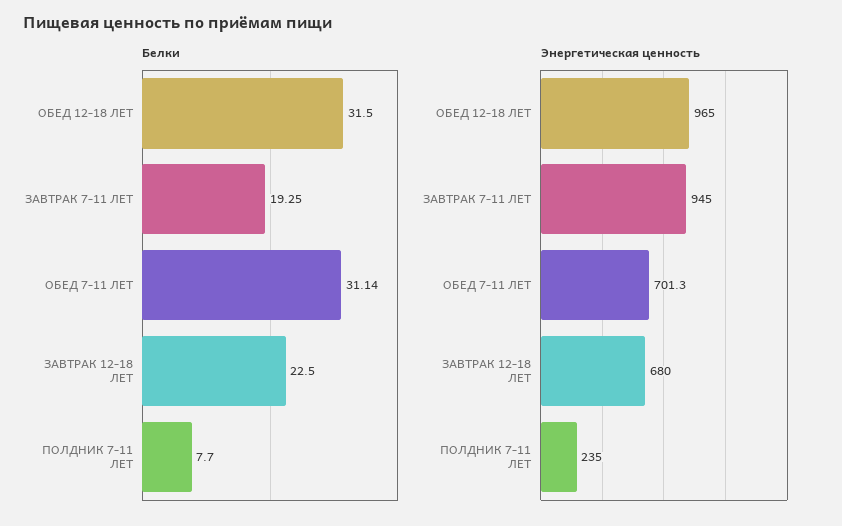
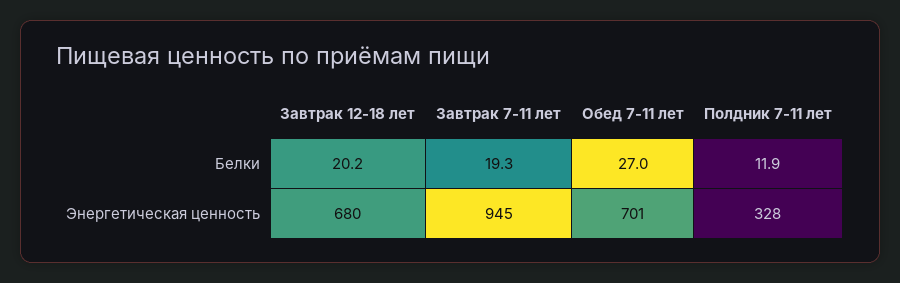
Белки, ОБЕД 12-18 ЛЕТ: 31.5 -> none
Белки, ОБЕД 7-11 ЛЕТ: 31.14 -> 27
Белки, ЗАВТРАК 12-18 ЛЕТ: 22.5 -> 20.2
Белки, ПОЛДНИК 7-11 ЛЕТ: 7.7 -> 11.9
Энергетическая ценность, ОБЕД 12-18 ЛЕТ: 965 -> none
Энергетическая ценность, ПОЛДНИК 7-11 ЛЕТ: 235 -> 328

